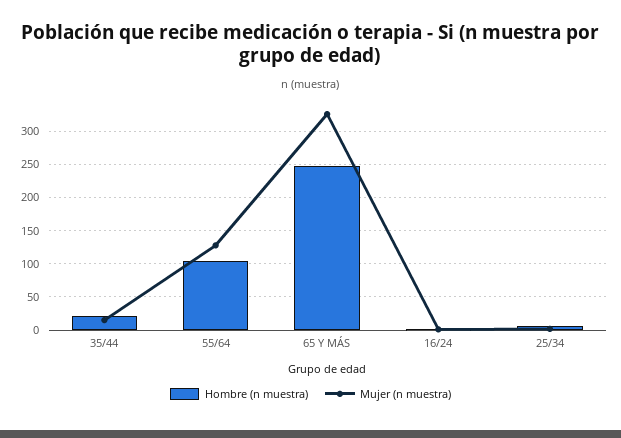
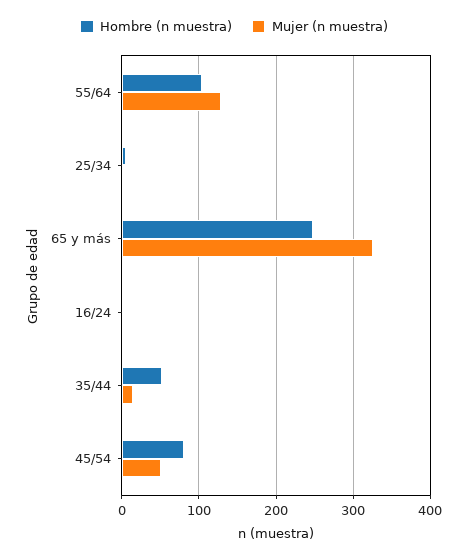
Hombre (n muestra), 35/44: 20 -> 50
Hombre (n muestra), 45/54: none -> 80
Mujer (n muestra), 45/54: none -> 50

